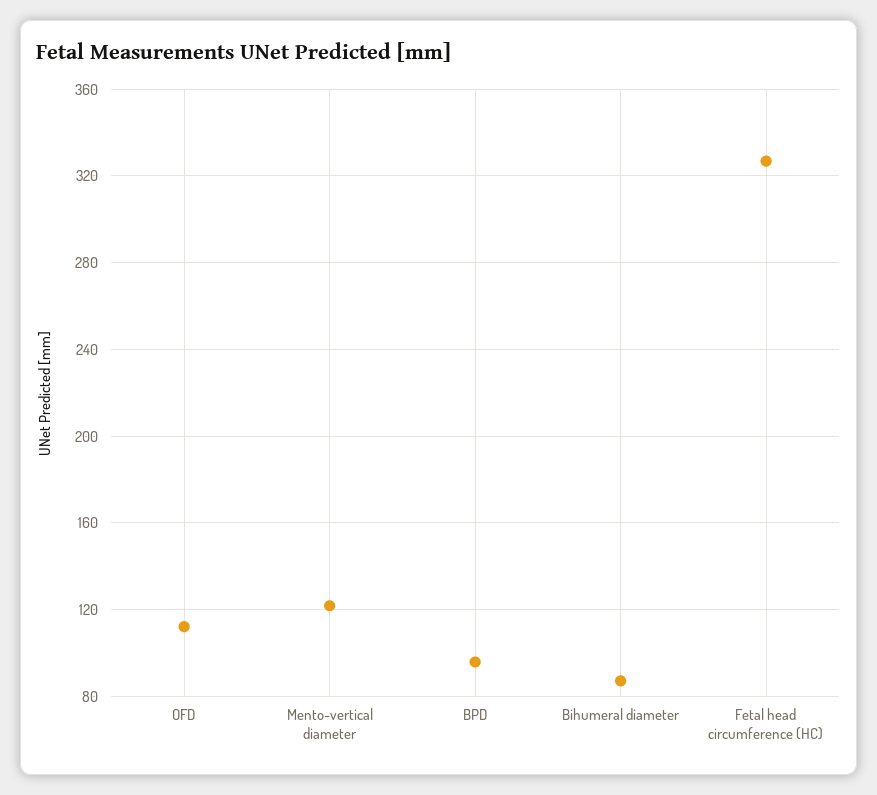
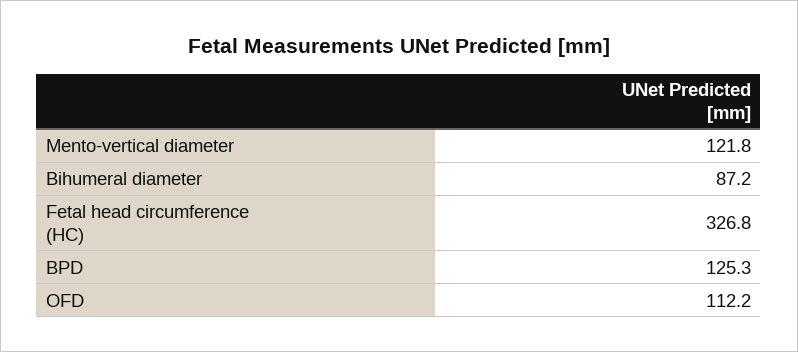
BPD: 95 -> 125.3

